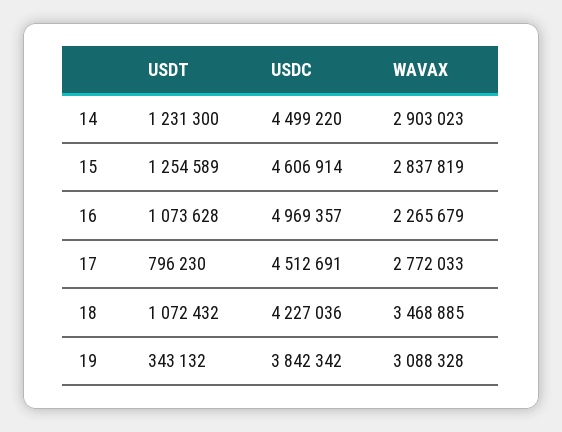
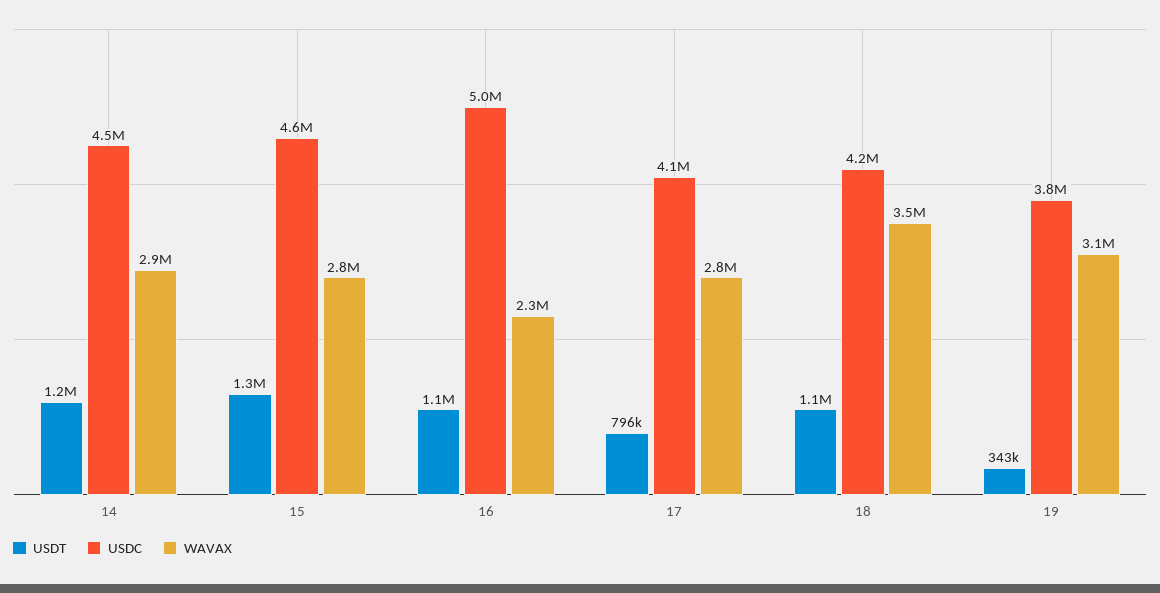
USDC, 17: 4512691 -> 4100000

